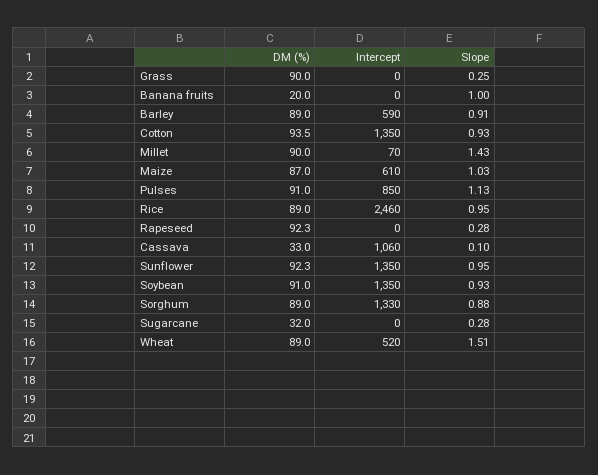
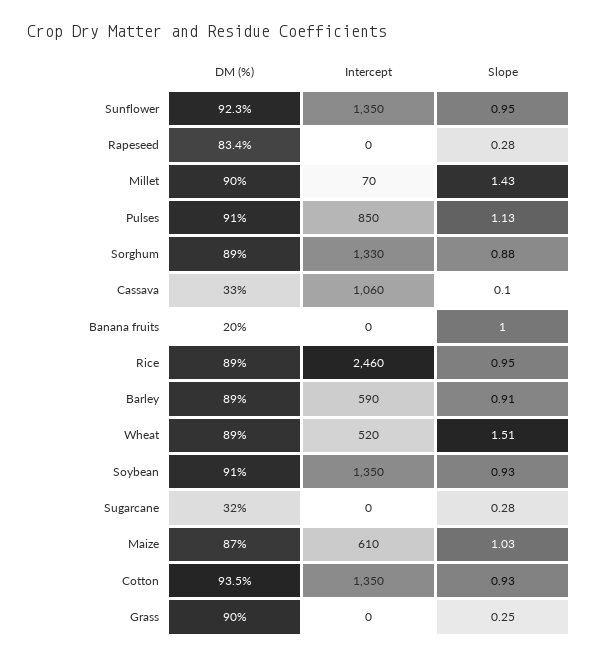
DM (%), Rapeseed: 92.3 -> 83.4

